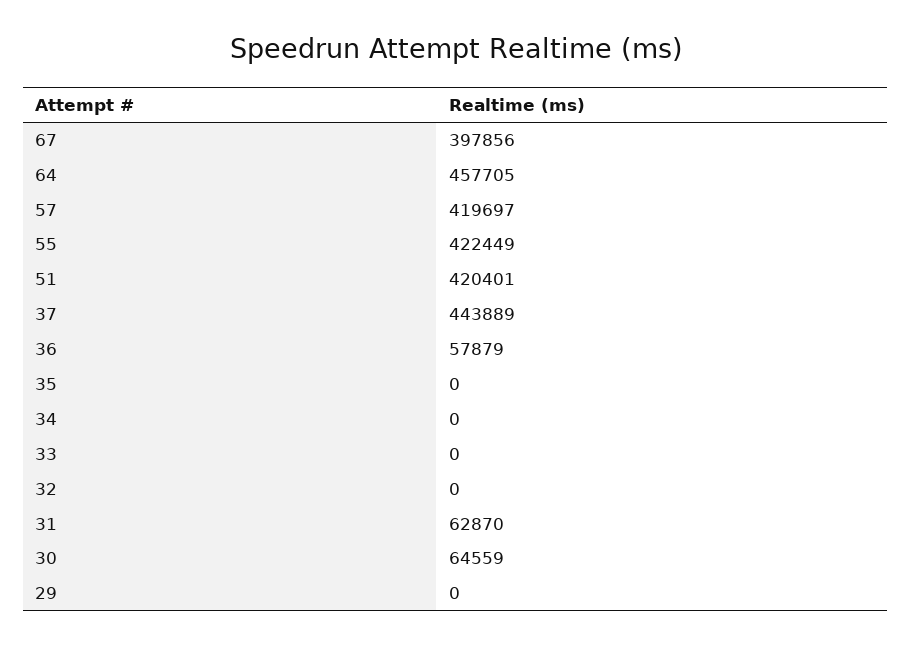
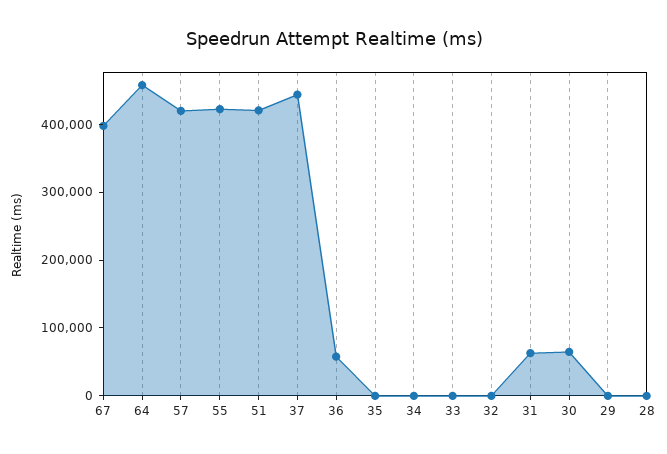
28: none -> 0

